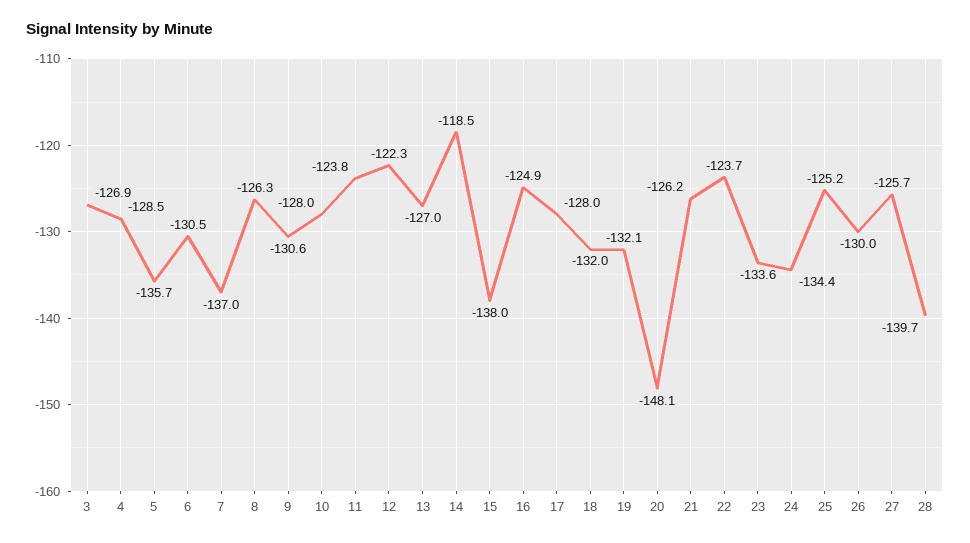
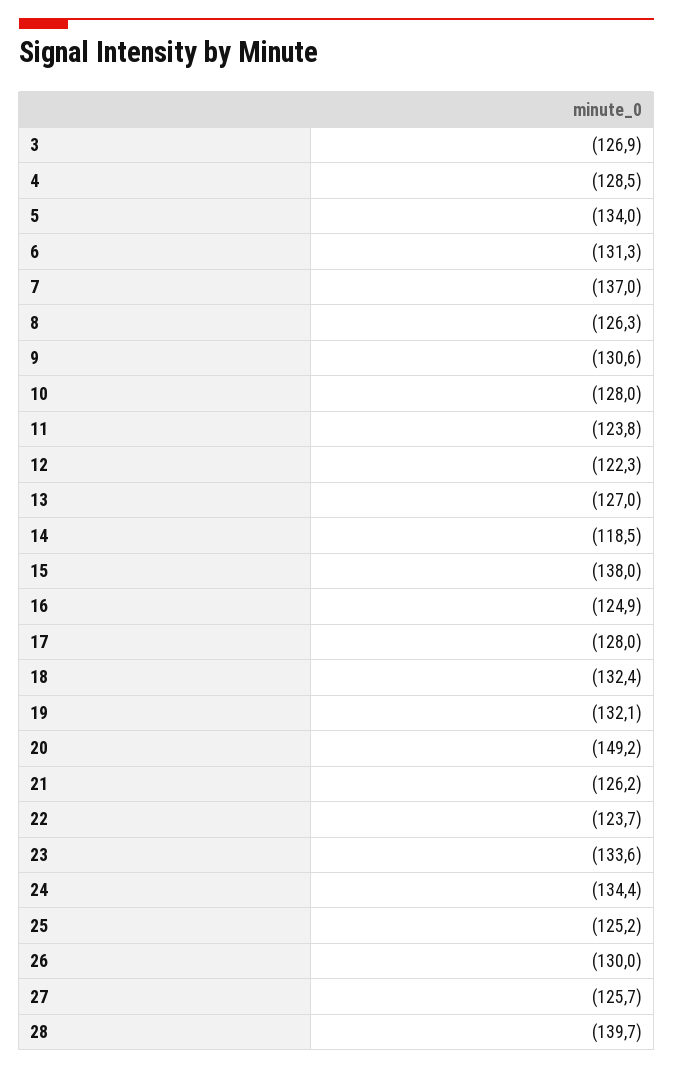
5: -135.7 -> -134
6: -130.5 -> -131.3
18: -132 -> -132.4
20: -148.1 -> -149.2

